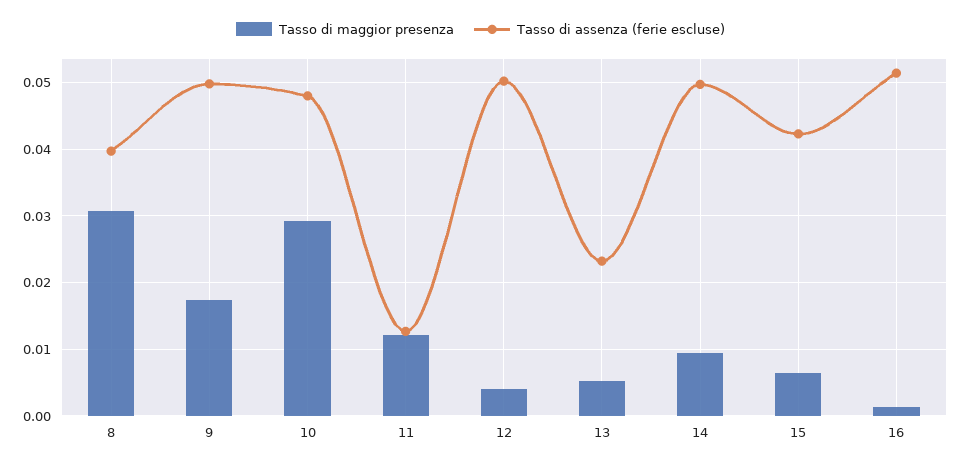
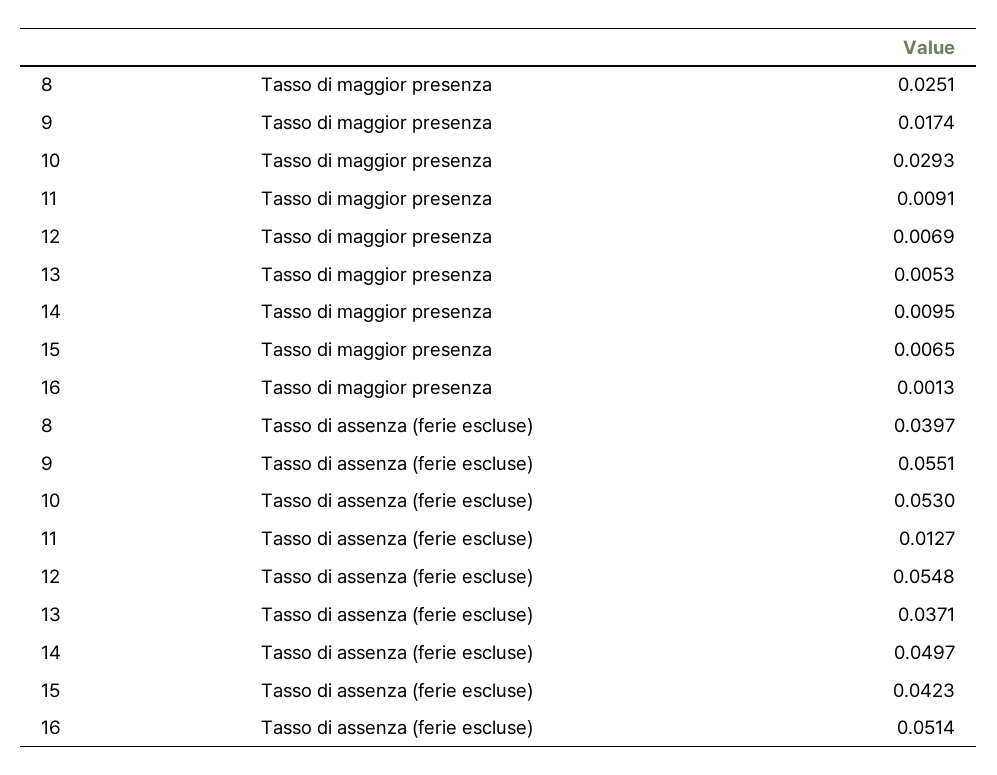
Tasso di maggior presenza, 8: 0.031 -> 0.0251
Tasso di assenza (ferie escluse), 9: 0.05 -> 0.0551
Tasso di assenza (ferie escluse), 10: 0.048 -> 0.053
Tasso di maggior presenza, 11: 0.012 -> 0.0091
Tasso di maggior presenza, 12: 0.004 -> 0.0069
Tasso di assenza (ferie escluse), 12: 0.05 -> 0.0548
Tasso di assenza (ferie escluse), 13: 0.023 -> 0.0371

